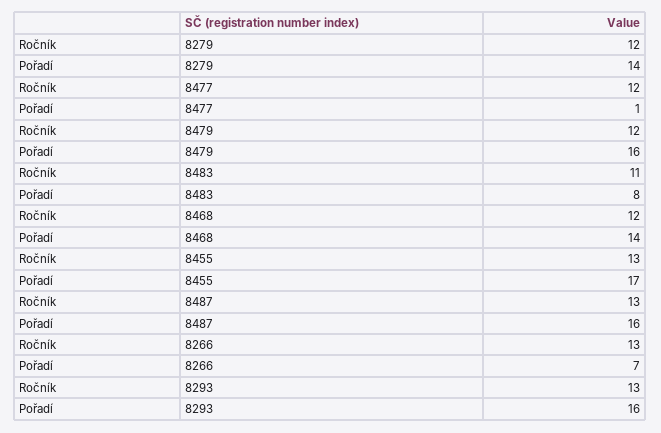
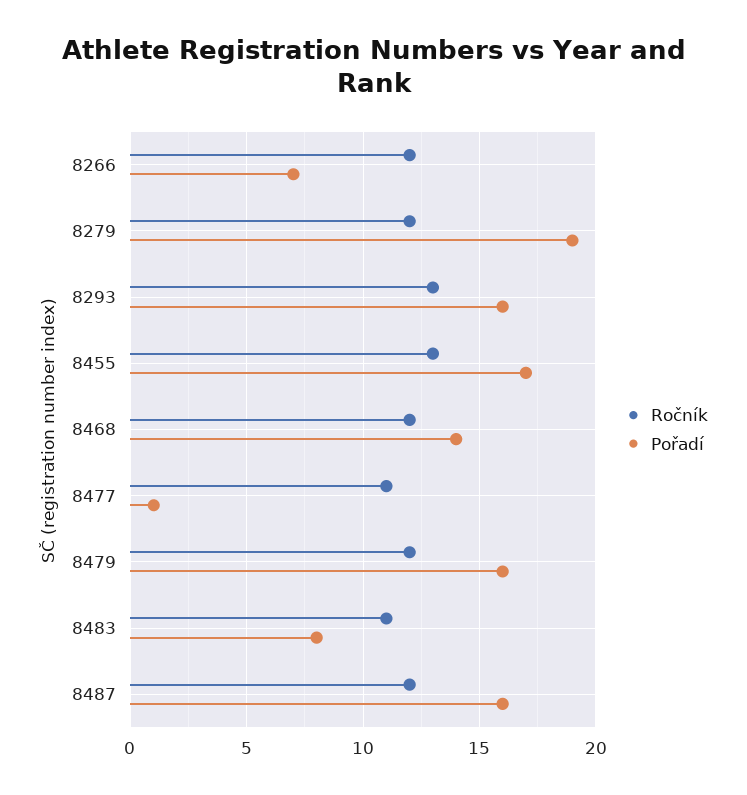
Pořadí, 8279: 14 -> 19
Ročník, 8477: 12 -> 11
Ročník, 8487: 13 -> 12
Ročník, 8266: 13 -> 12

